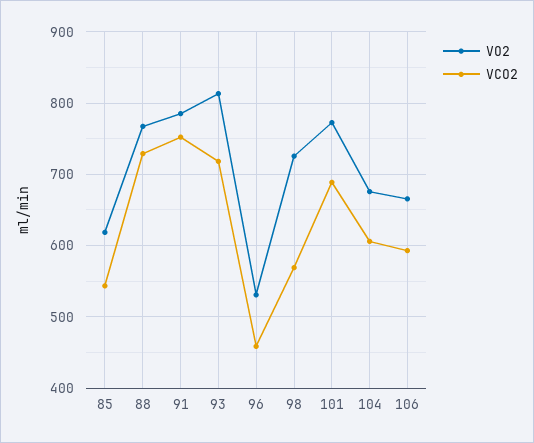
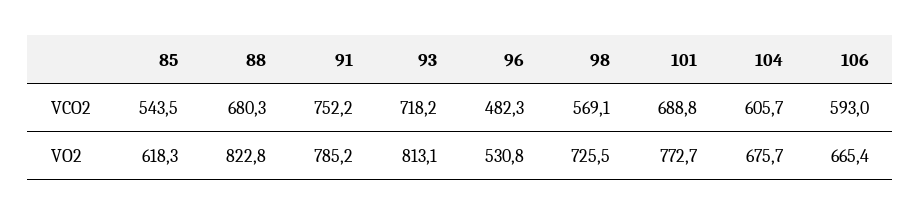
VO2, 88: 770 -> 822.8
VCO2, 88: 730 -> 680.3
VCO2, 96: 460 -> 482.3

